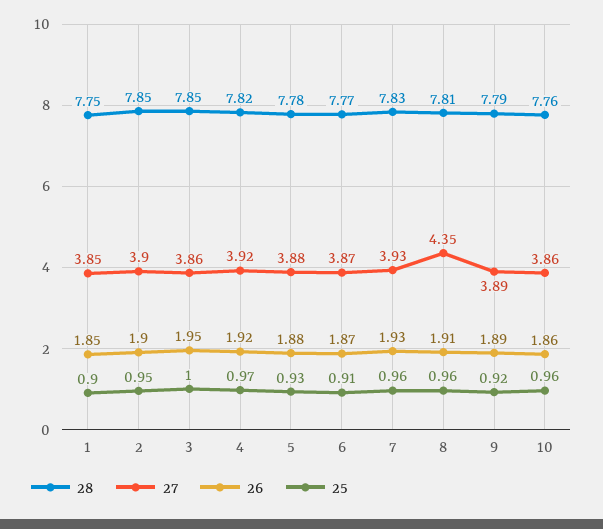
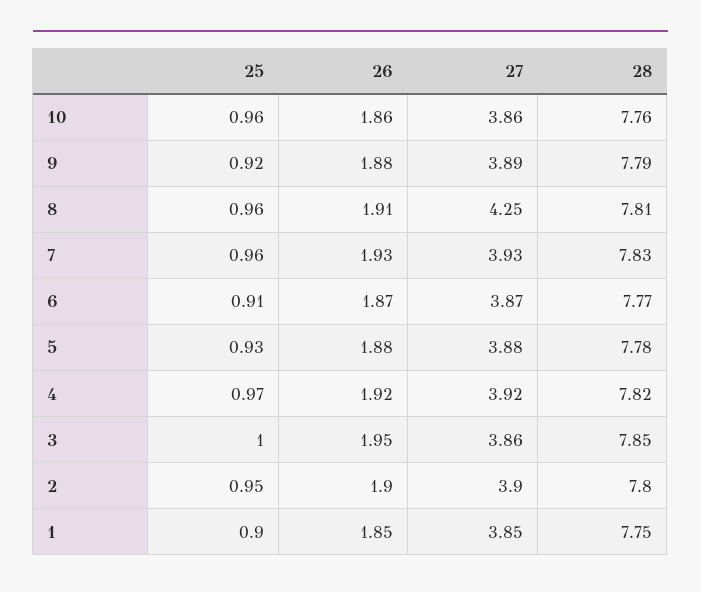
28, 2: 7.85 -> 7.8
27, 8: 4.35 -> 4.25
26, 9: 1.89 -> 1.88

